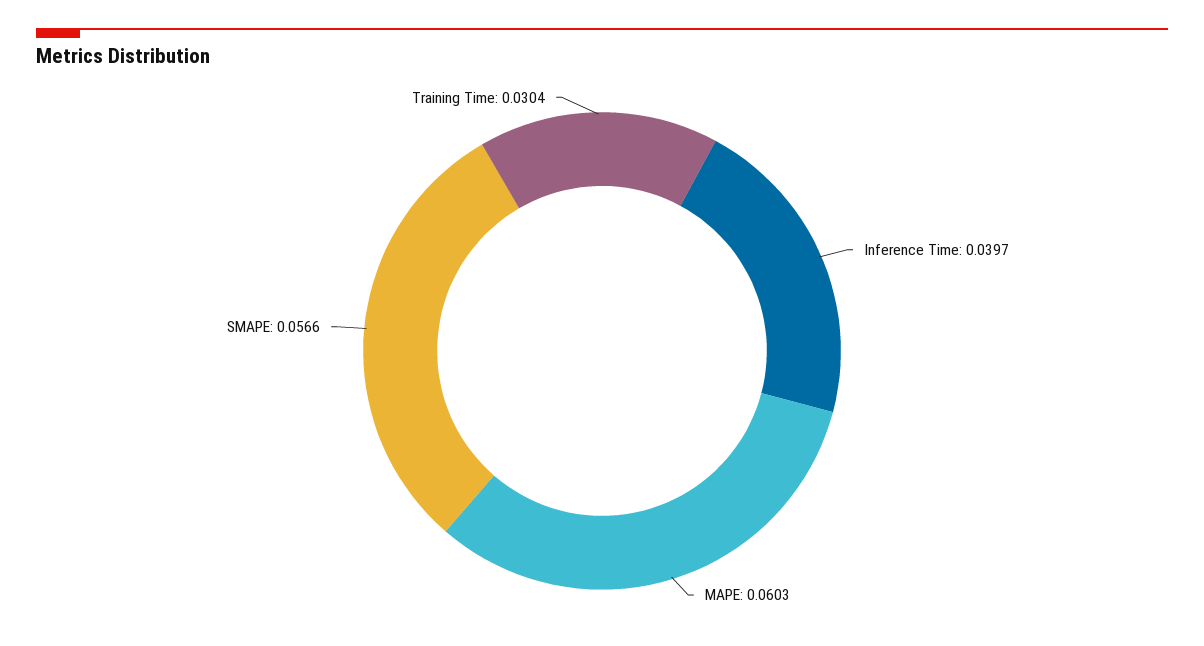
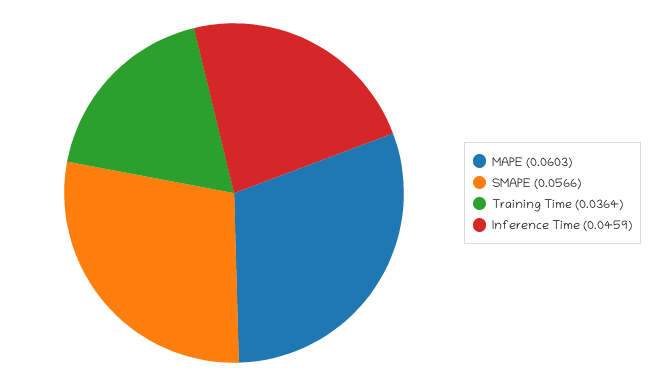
Inference Time: 0.0397 -> 0.0459
Training Time: 0.0304 -> 0.0364

